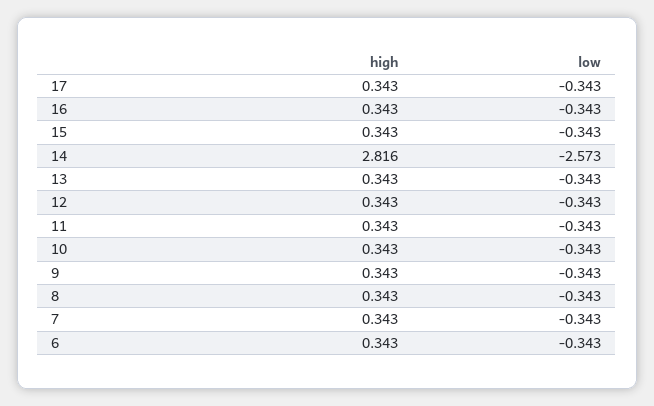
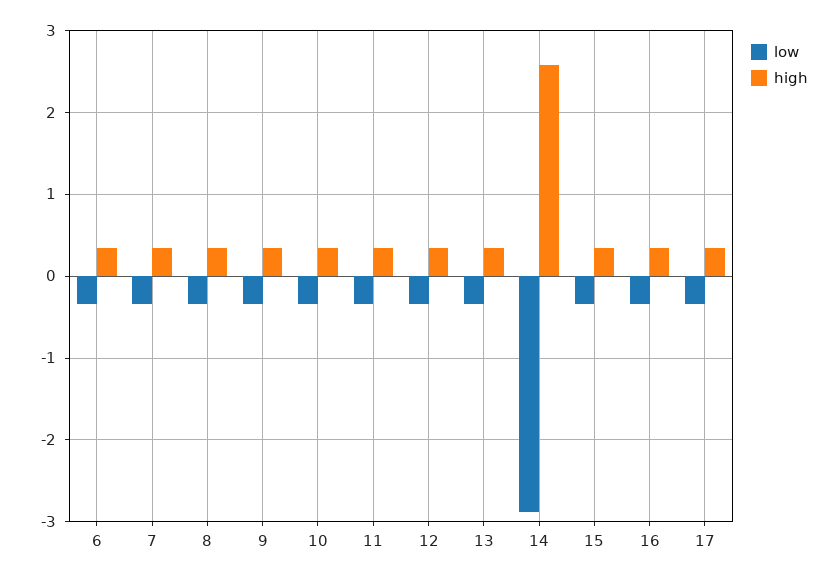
high, 14: 2.816 -> 2.6
low, 14: -2.573 -> -2.9

